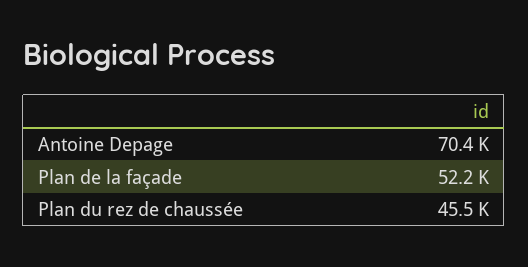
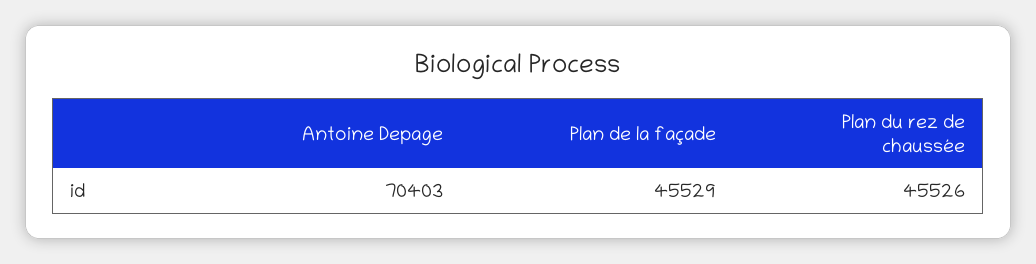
Plan de la façade: 52200 -> 45529

